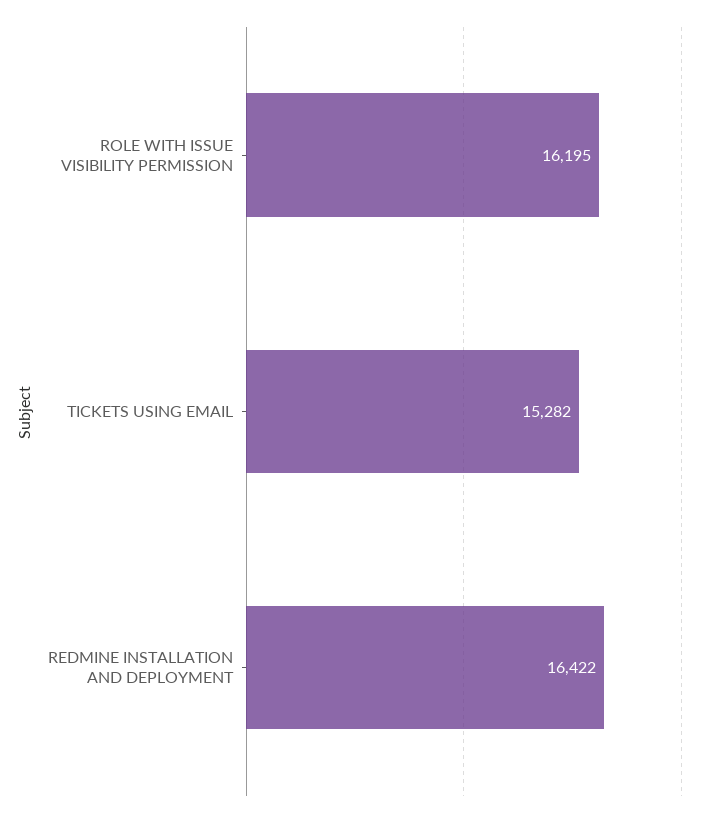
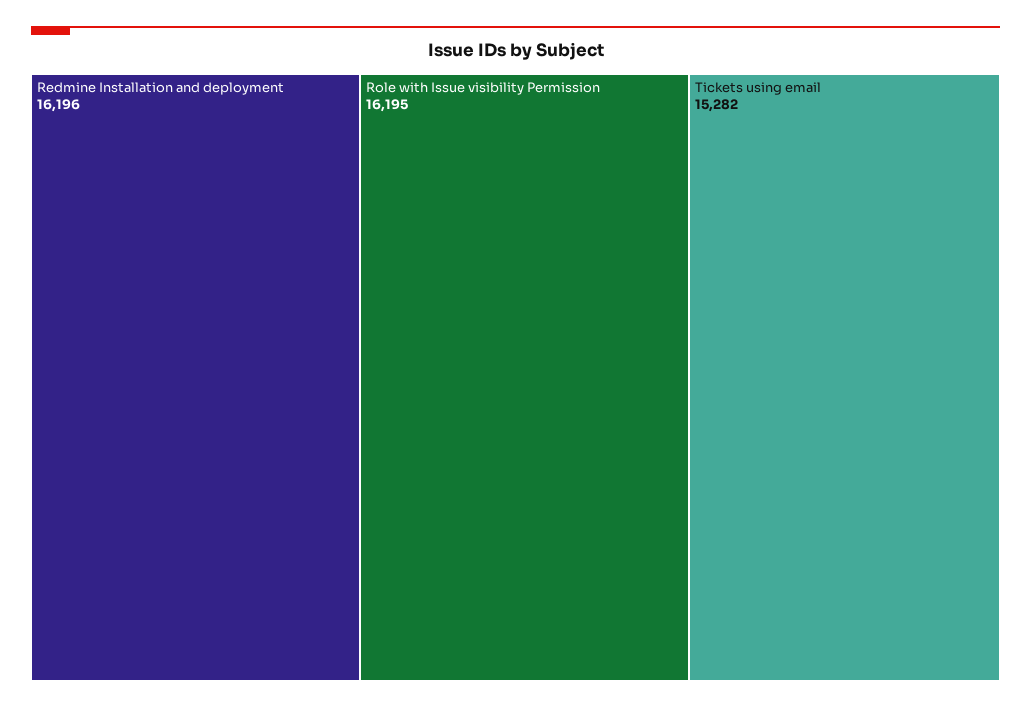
REDMINE INSTALLATION AND DEPLOYMENT: 16422 -> 16196

